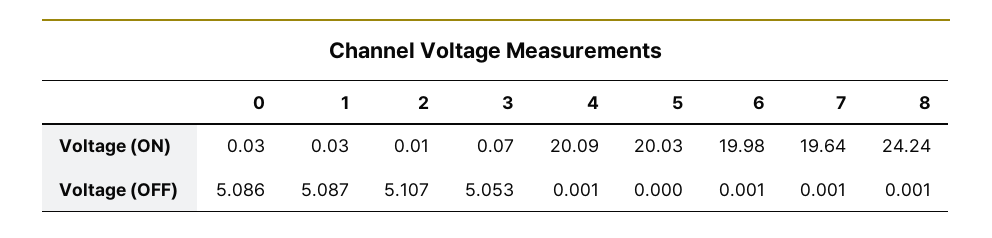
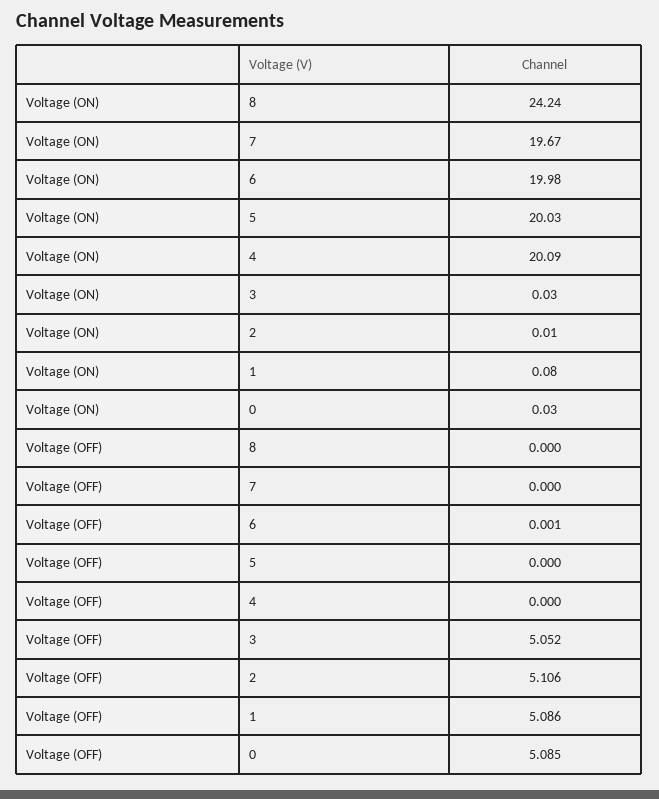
1, Voltage (ON): 0.03 -> 0.08
3, Voltage (ON): 0.07 -> 0.03
7, Voltage (ON): 19.64 -> 19.67
0, Voltage (OFF): 5.086 -> 5.085
1, Voltage (OFF): 5.087 -> 5.086
2, Voltage (OFF): 5.107 -> 5.106
3, Voltage (OFF): 5.053 -> 5.052
4, Voltage (OFF): 0.001 -> 0
7, Voltage (OFF): 0.001 -> 0
8, Voltage (OFF): 0.001 -> 0

